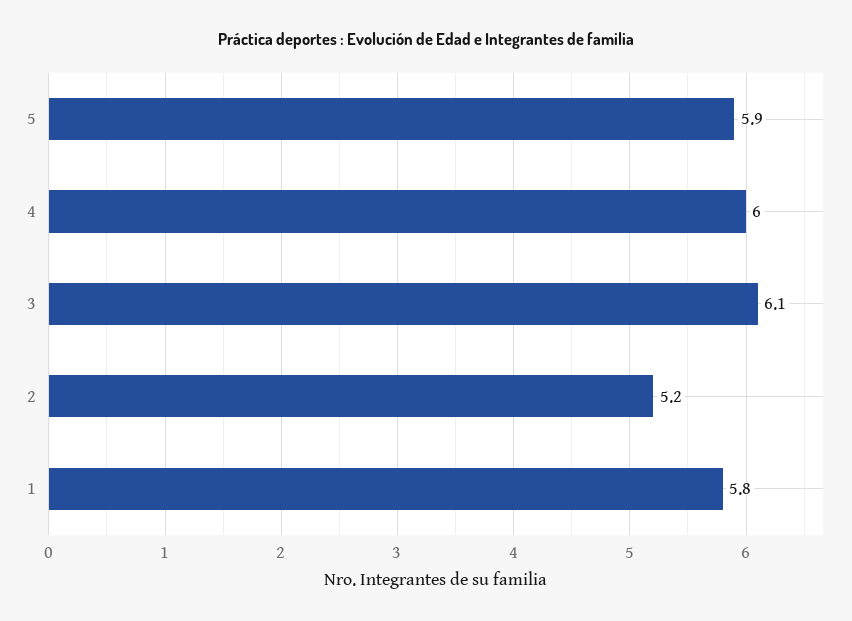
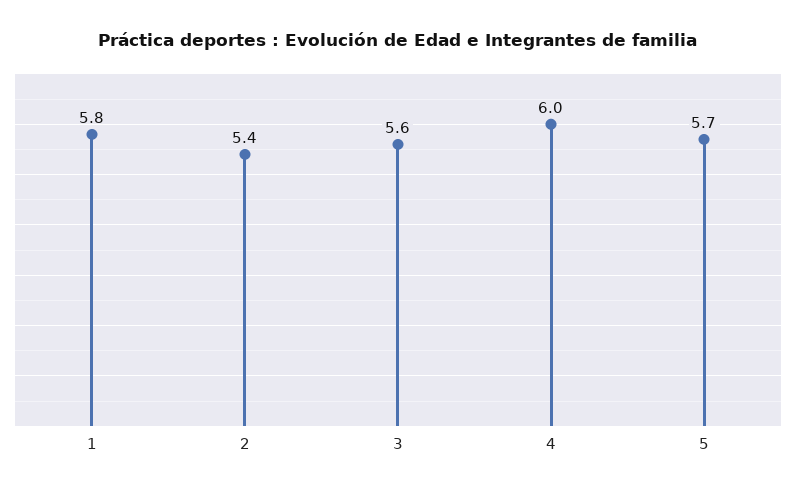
5: 5.9 -> 5.7
3: 6.1 -> 5.6
2: 5.2 -> 5.4

